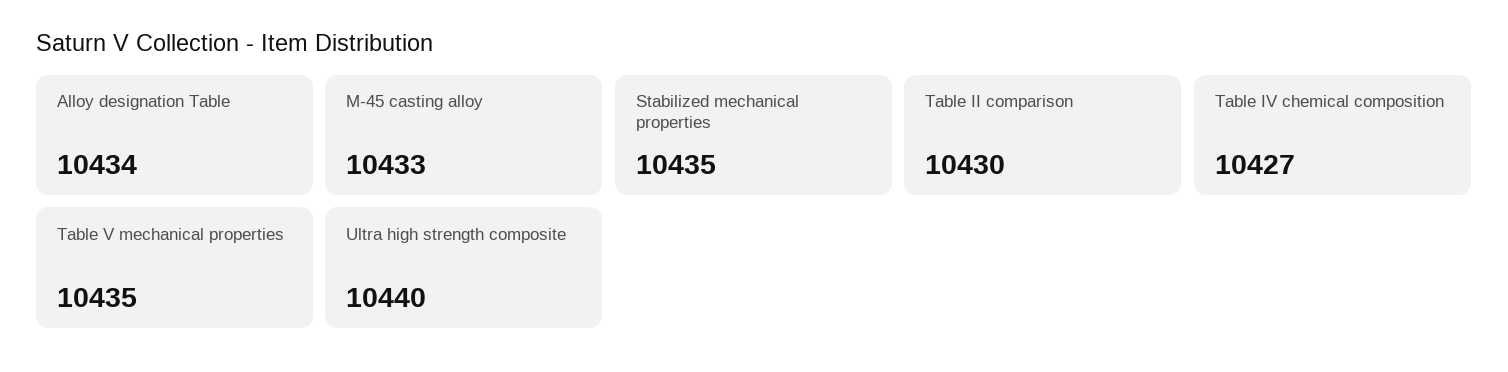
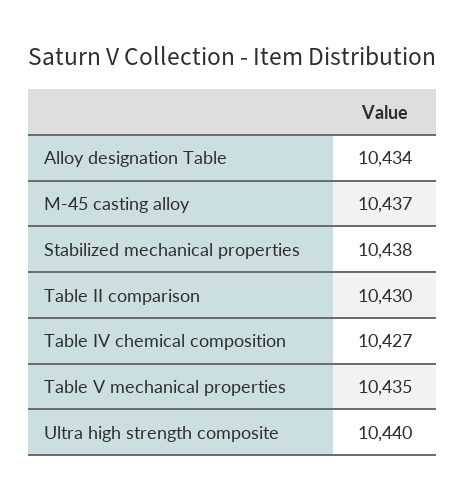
M-45 casting alloy: 10433 -> 10437
Stabilized mechanical properties: 10435 -> 10438

